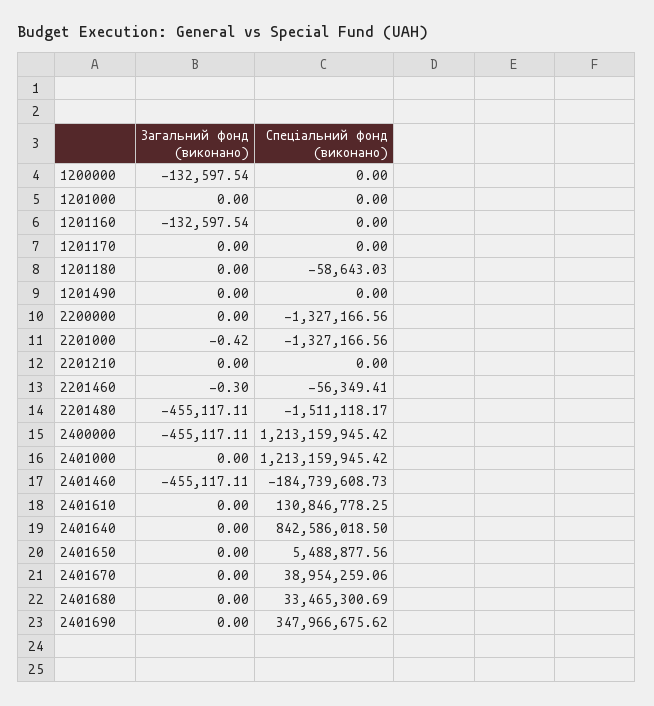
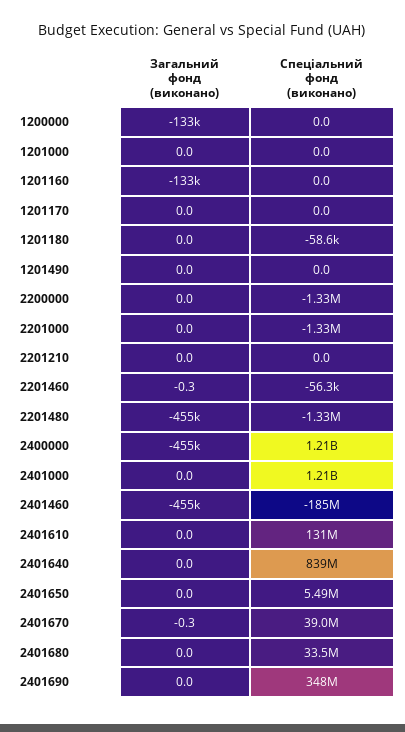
Загальний фонд (виконано), 2201000: -0.42 -> 0
Спеціальний фонд (виконано), 2201480: -1511118.17 -> -1330000
Спеціальний фонд (виконано), 2401640: 842586018.5 -> 839000000
Загальний фонд (виконано), 2401670: 0 -> -0.3

